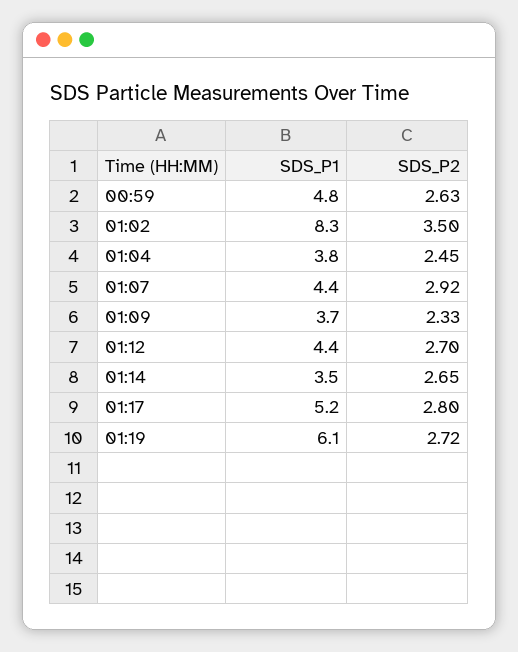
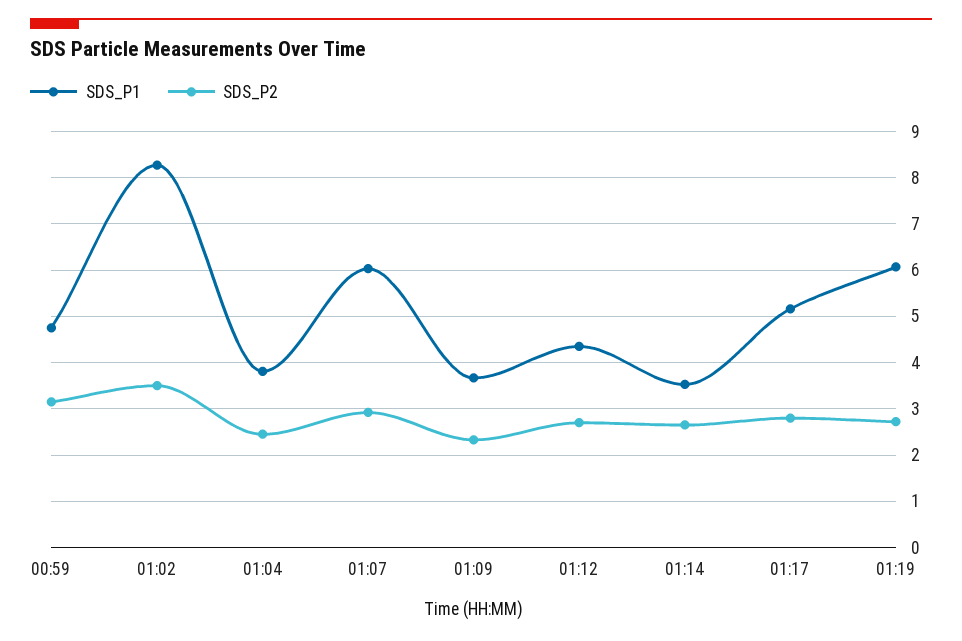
SDS_P2, 00:59: 2.63 -> 3.2
SDS_P1, 01:07: 4.4 -> 6

